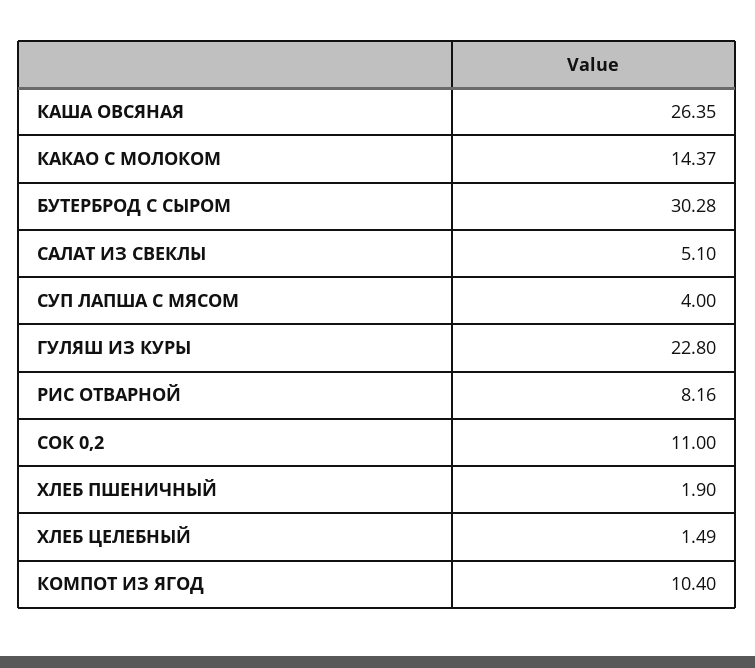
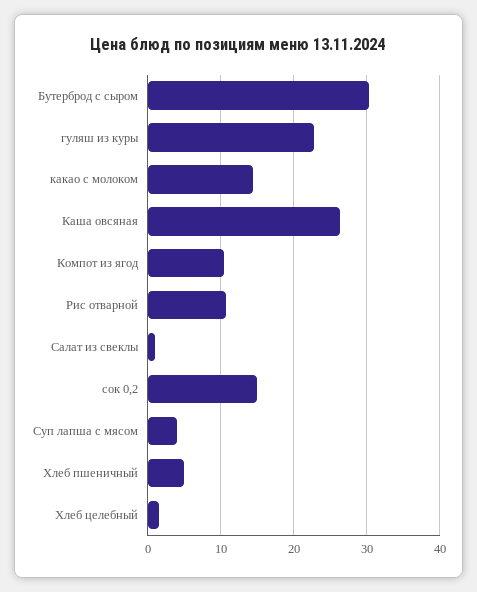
САЛАТ ИЗ СВЕКЛЫ: 5.1 -> 1
РИС ОТВАРНОЙ: 8.16 -> 11
СОК 0,2: 11 -> 15
ХЛЕБ ПШЕНИЧНЫЙ: 1.9 -> 5

